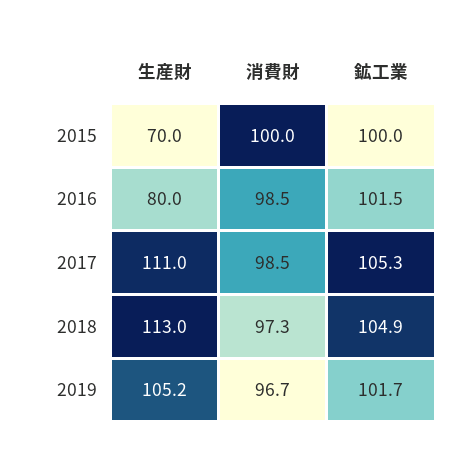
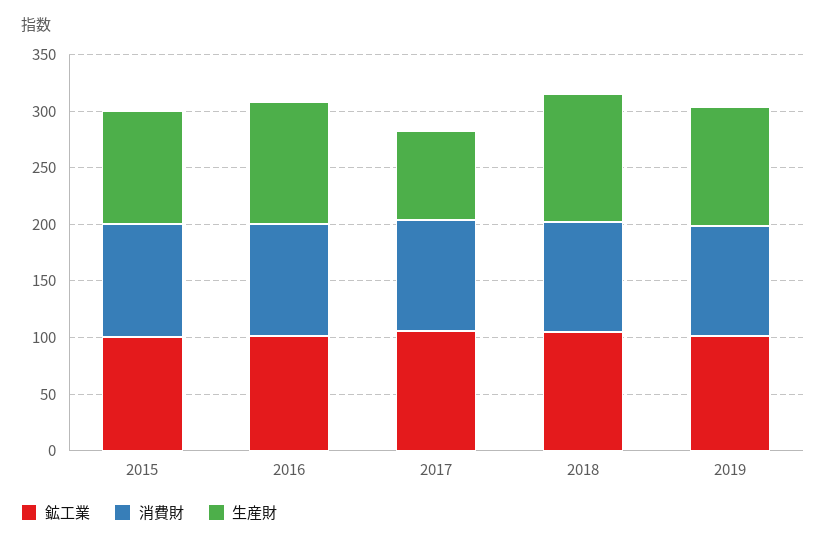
生産財, 2015: 70 -> 100
生産財, 2016: 80 -> 110
生産財, 2017: 111 -> 80

